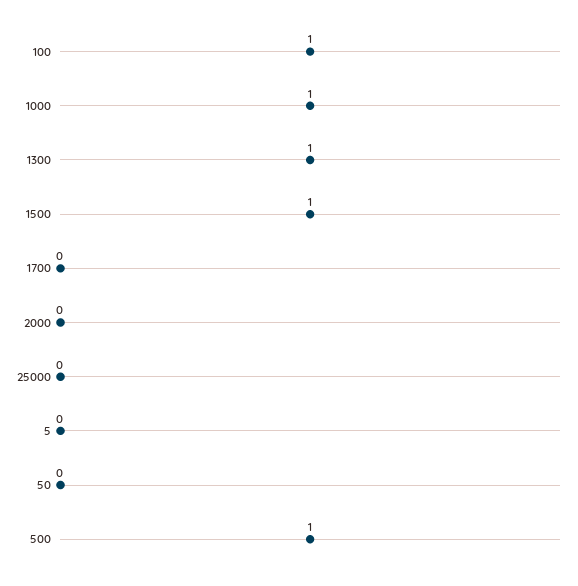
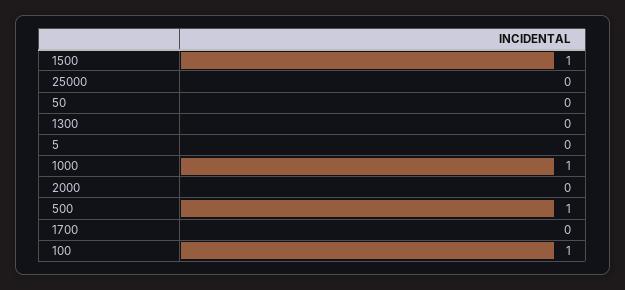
1300: 1 -> 0

